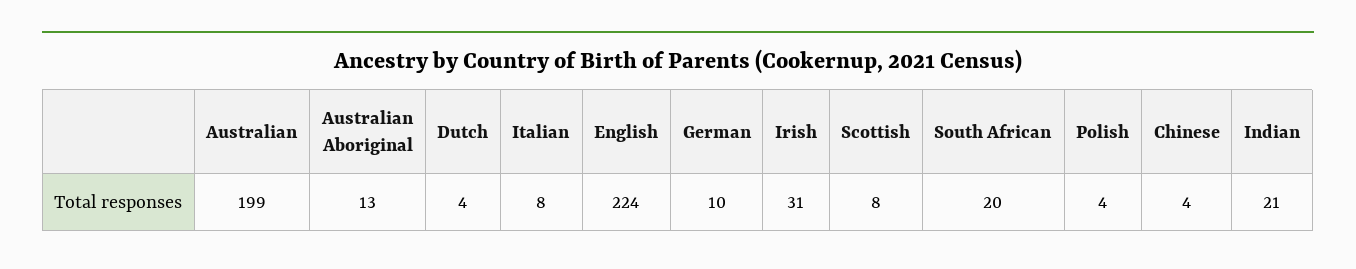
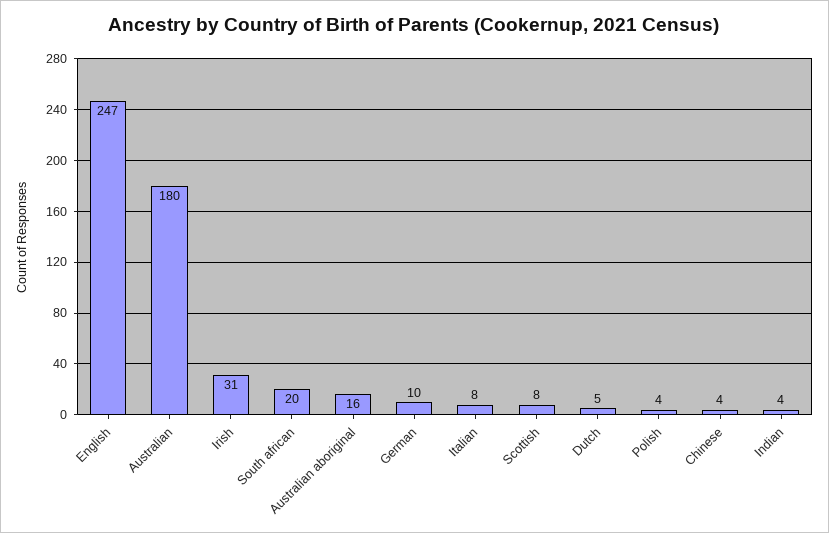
Australian: 199 -> 180
Australian Aboriginal: 13 -> 16
Dutch: 4 -> 5
English: 224 -> 247
Indian: 21 -> 4

